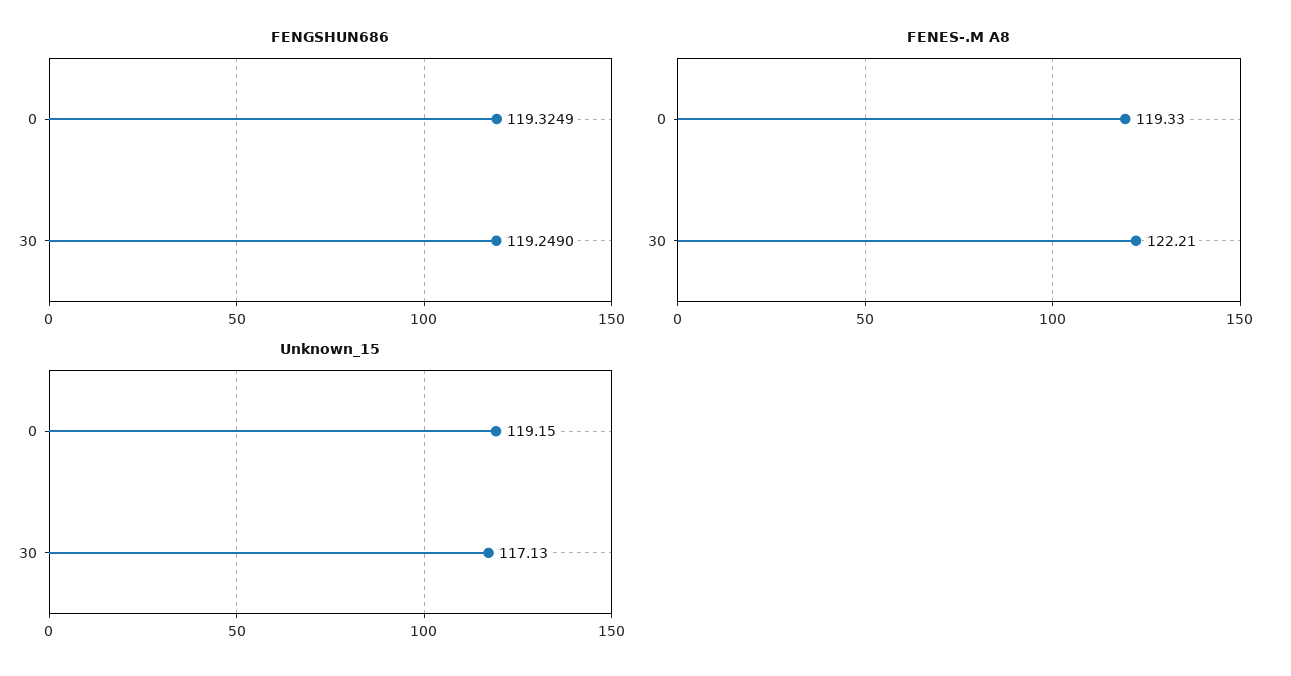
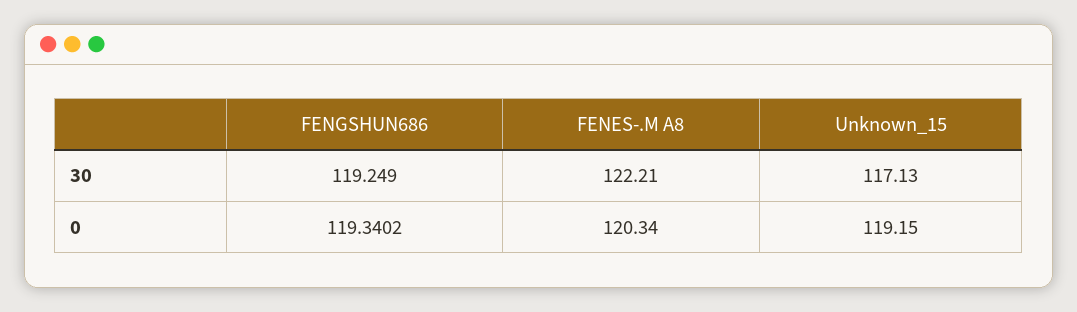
FENGSHUN686, 0: 119.3249 -> 119.3402
FENES-.M A8, 0: 119.33 -> 120.34

